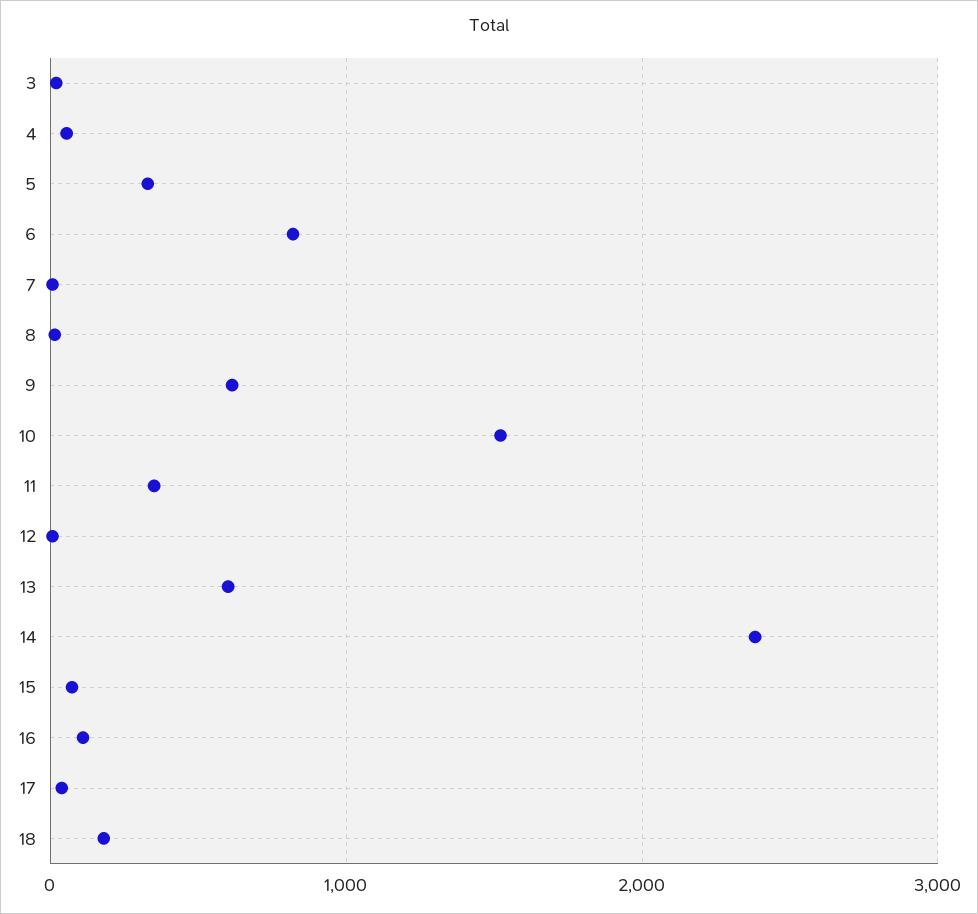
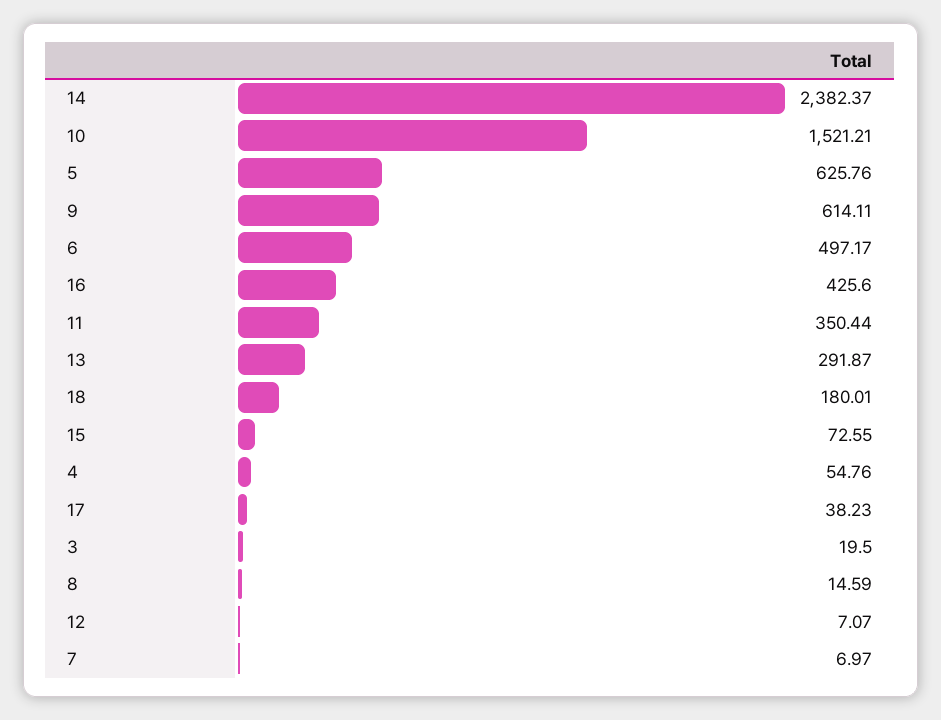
5: 300 -> 625.76
6: 800 -> 497.17
13: 600 -> 291.87
16: 100 -> 425.6

